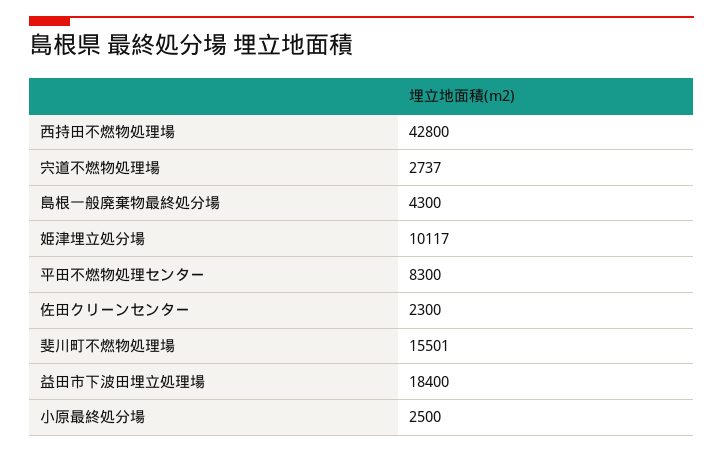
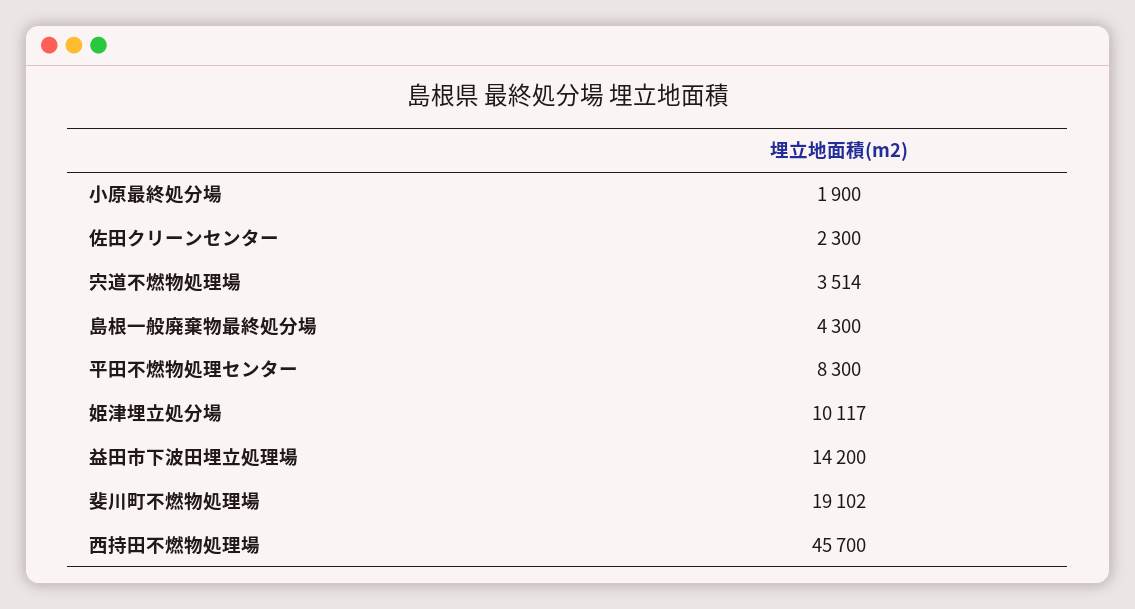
西持田不燃物処理場: 42800 -> 45700
宍道不燃物処理場: 2737 -> 3514
斐川町不燃物処理場: 15501 -> 19102
益田市下波田埋立処理場: 18400 -> 14200
小原最終処分場: 2500 -> 1900

